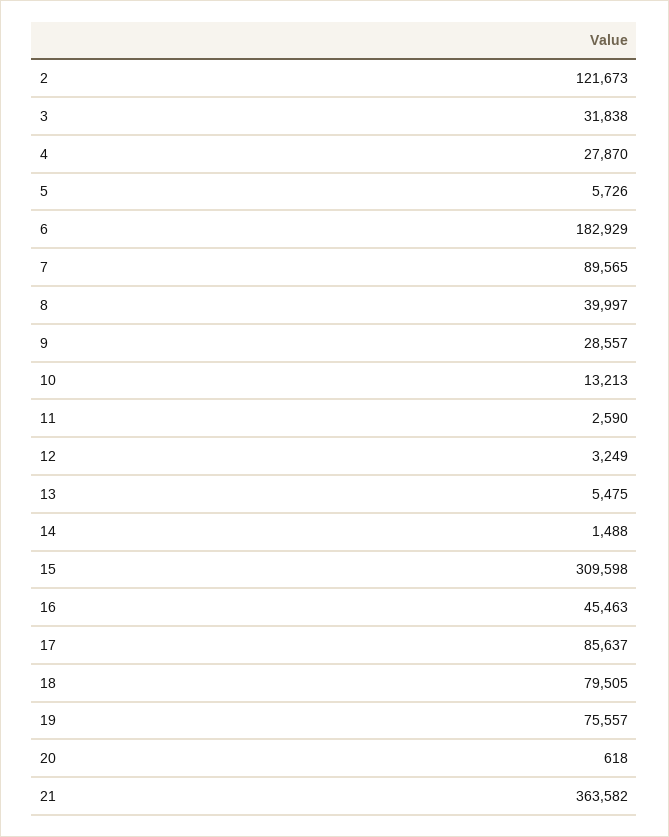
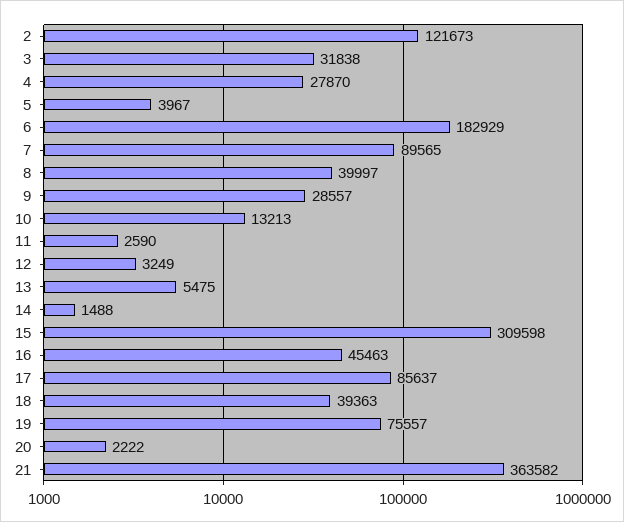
5: 5726 -> 3967
18: 79505 -> 39363
20: 618 -> 2222

